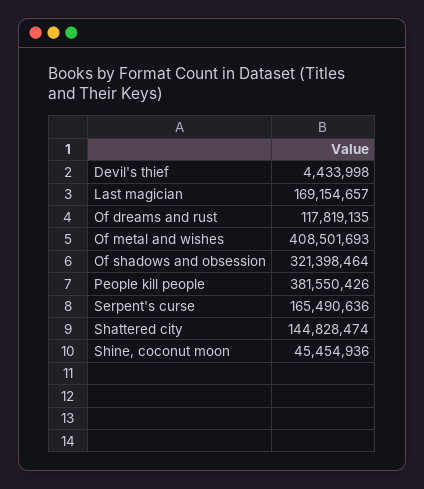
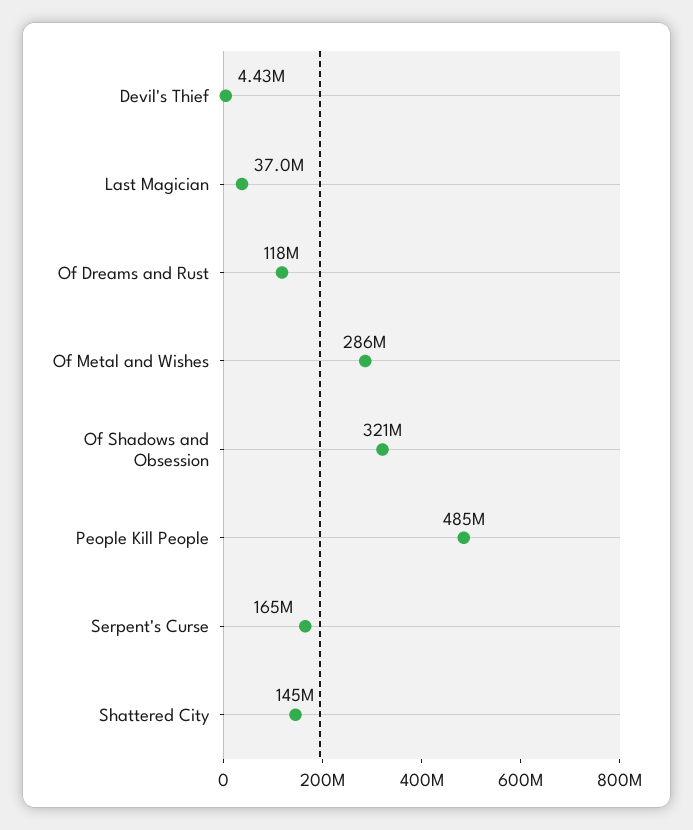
Last magician: 169154657 -> 37000000
Of metal and wishes: 408501693 -> 286000000
People kill people: 381550426 -> 485000000
Shine, coconut moon: 45454936 -> none

